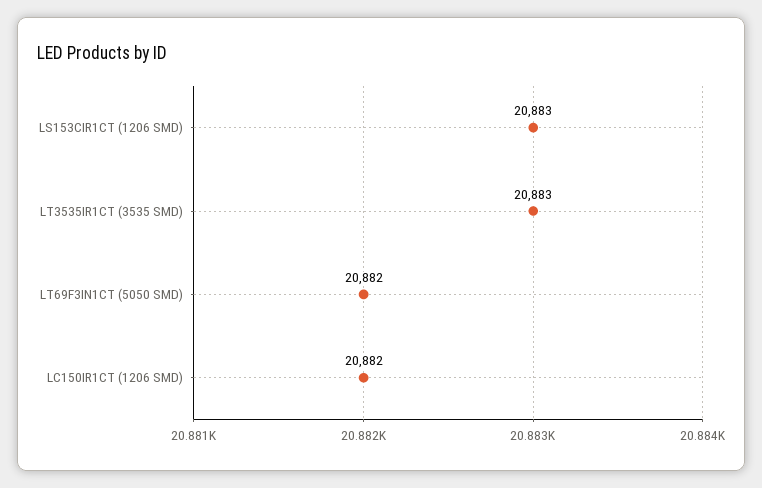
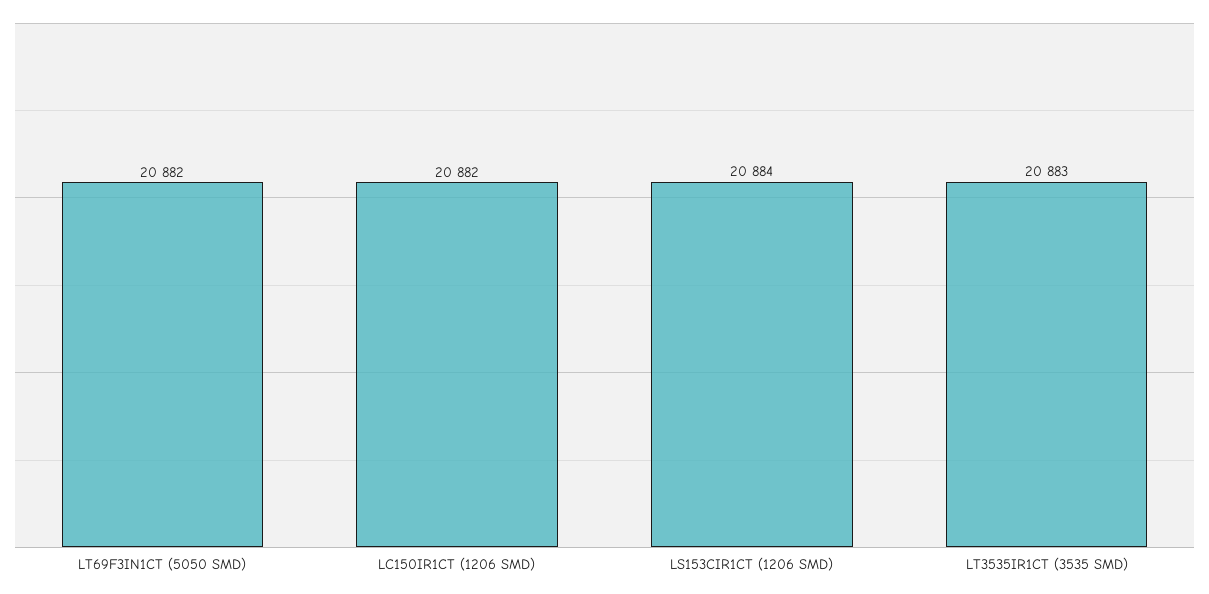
LS153CIR1CT (1206 SMD): 20883 -> 20884

